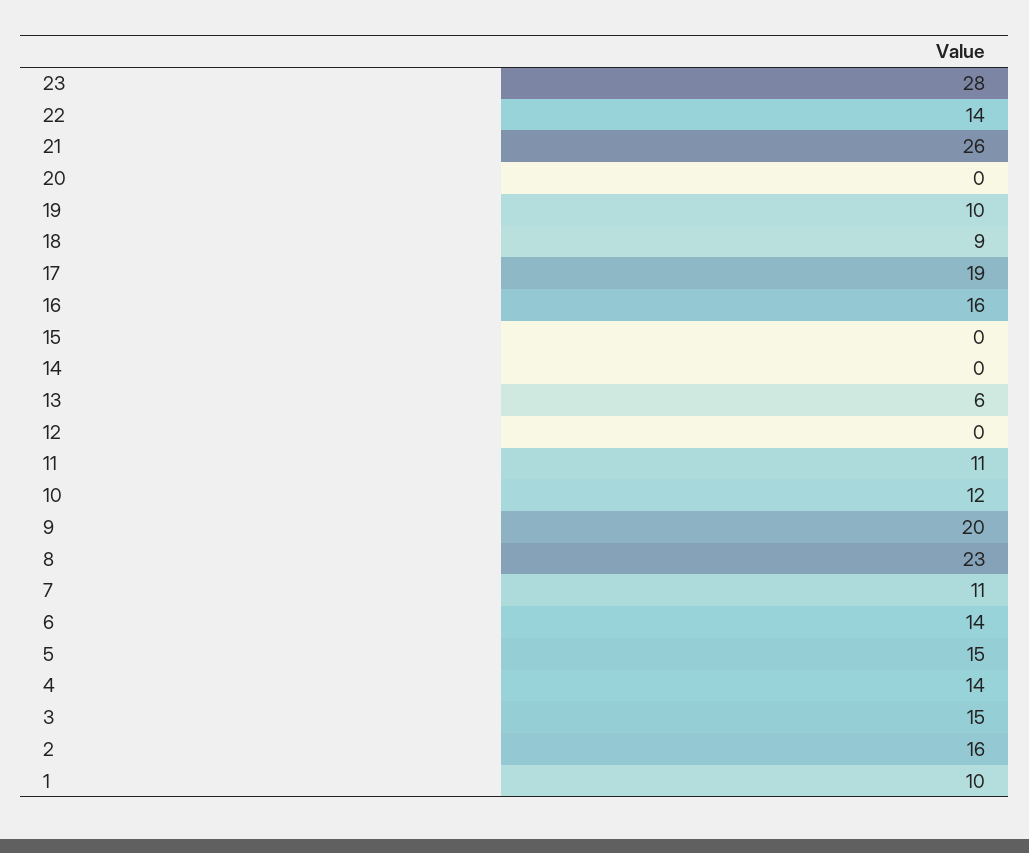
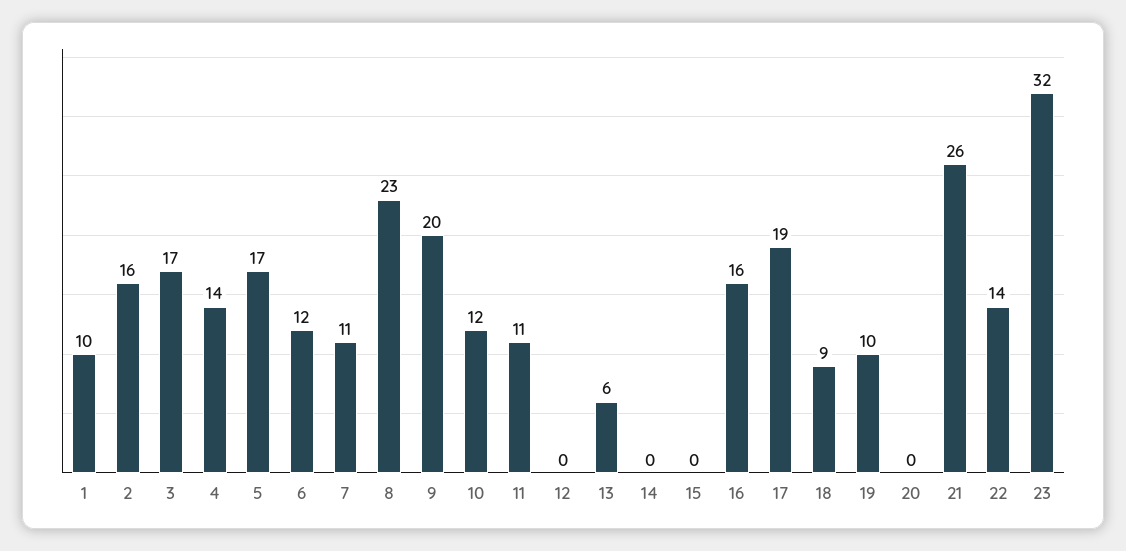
23: 28 -> 32
6: 14 -> 12
5: 15 -> 17
3: 15 -> 17

